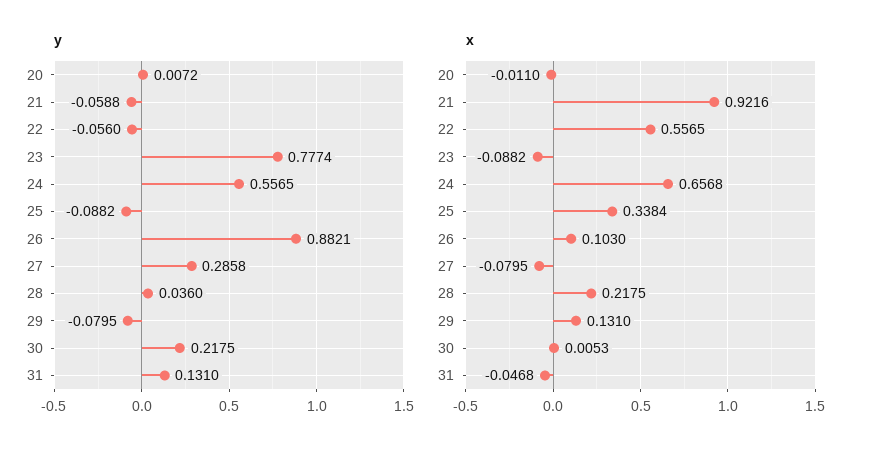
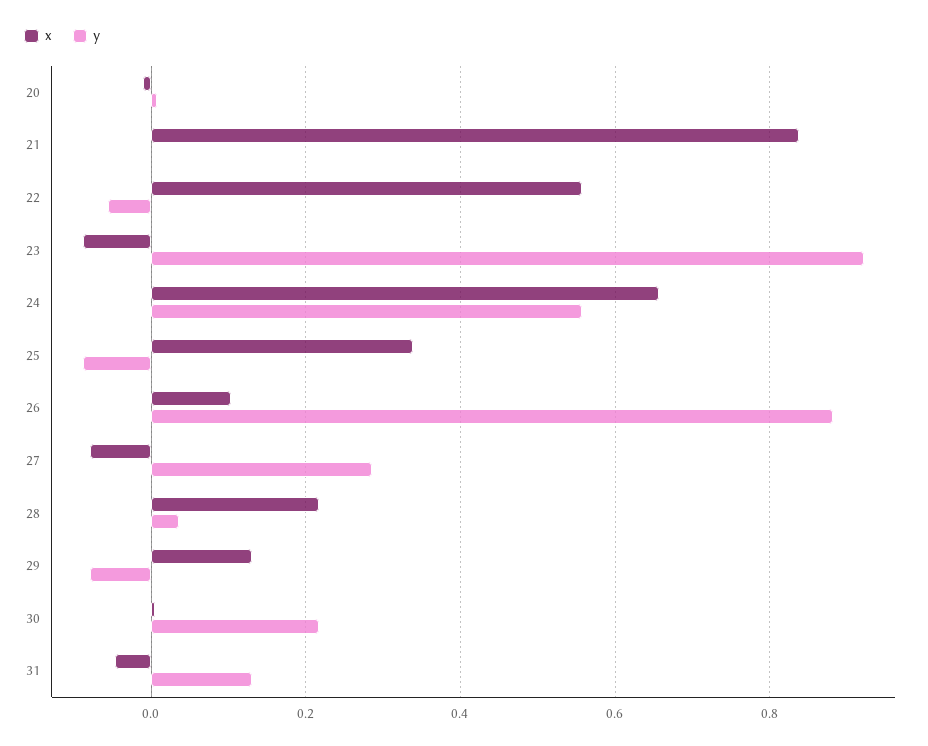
y, 21: -0.0588 -> 0
y, 23: 0.7774 -> 0.92
x, 21: 0.9216 -> 0.84

